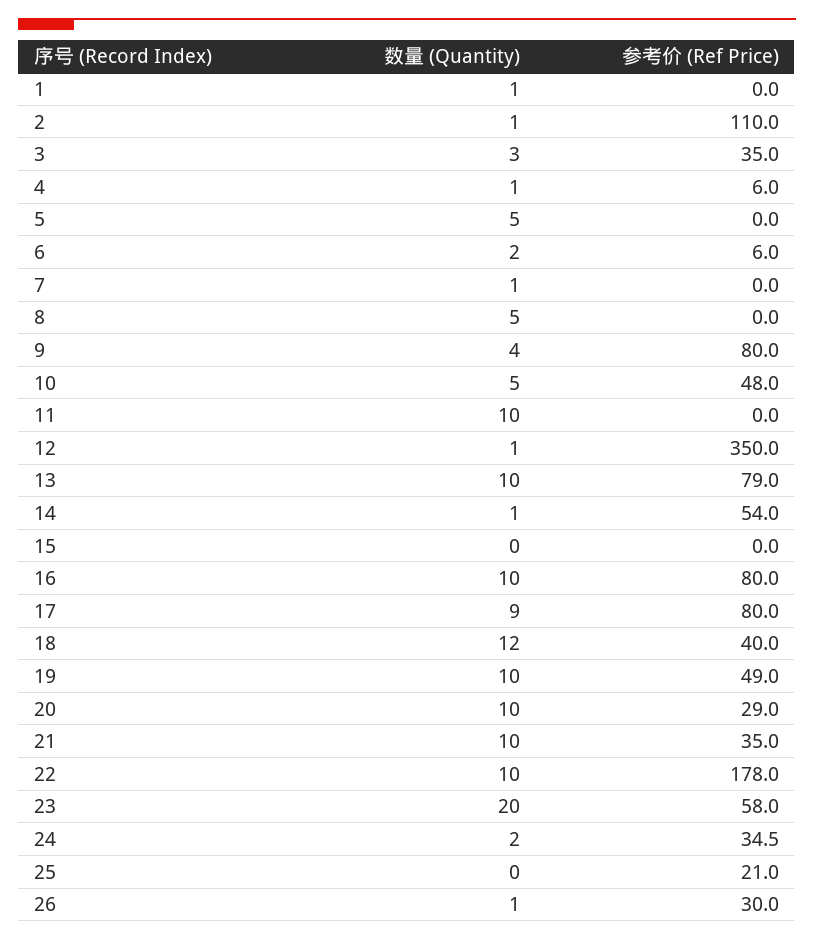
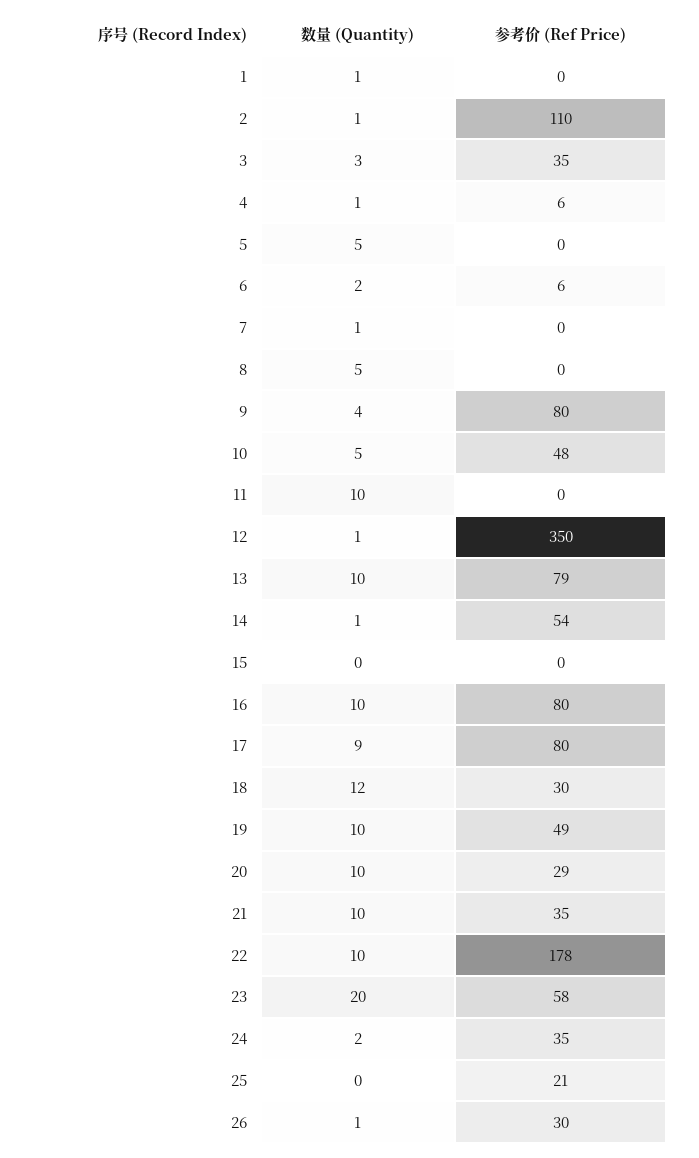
参考价 (Ref Price), 18: 40 -> 30

